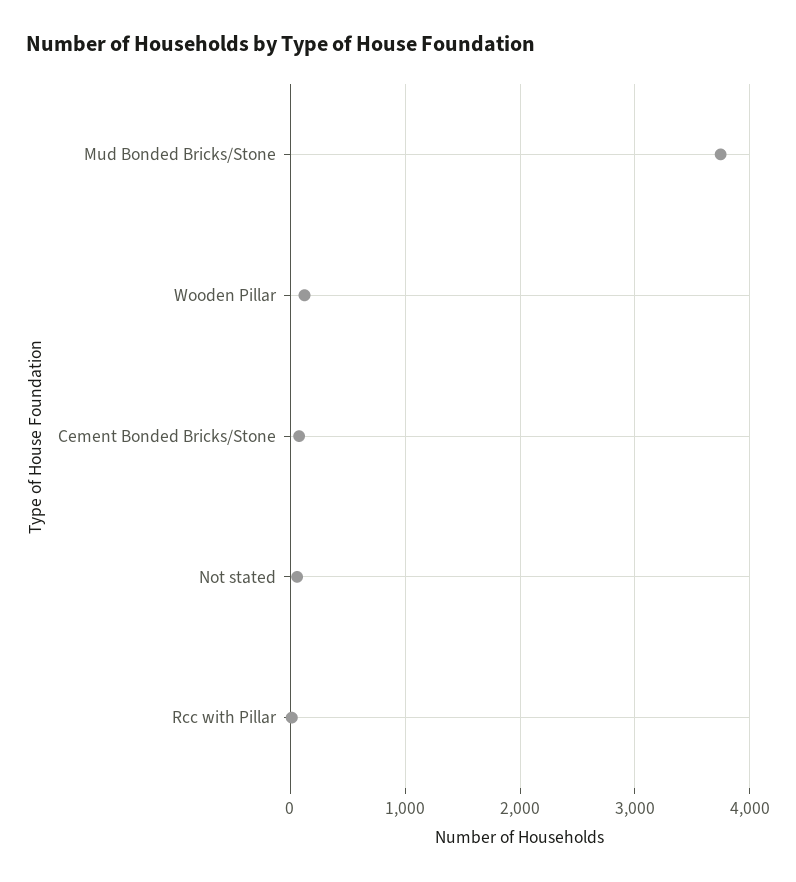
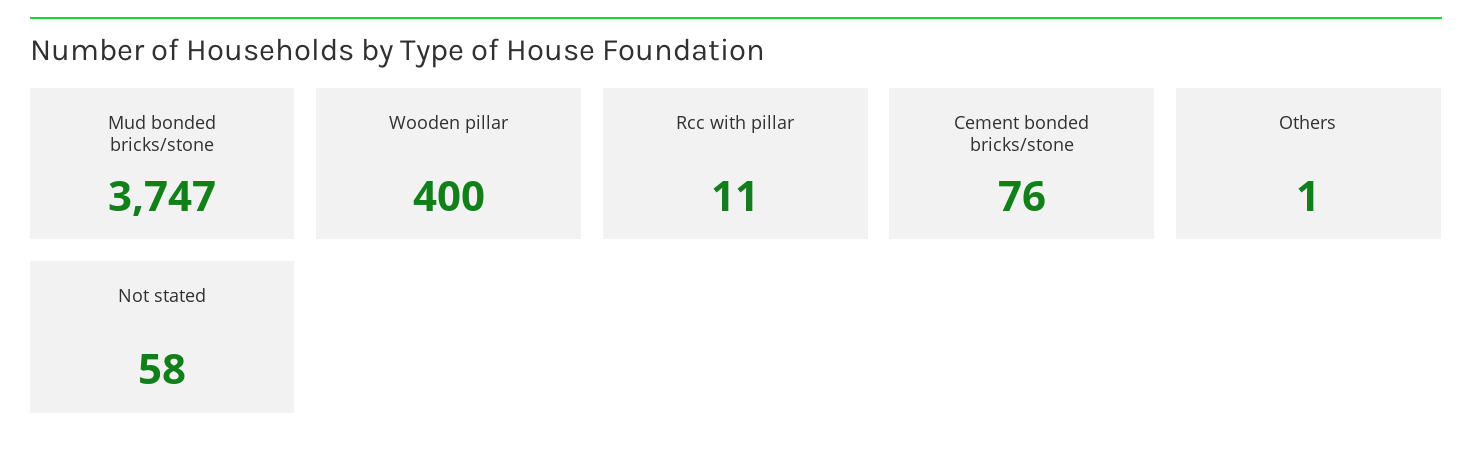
Wooden Pillar: 100 -> 400
Others: none -> 1

